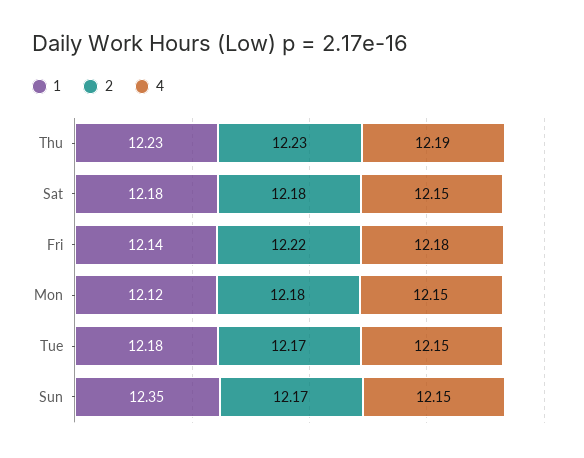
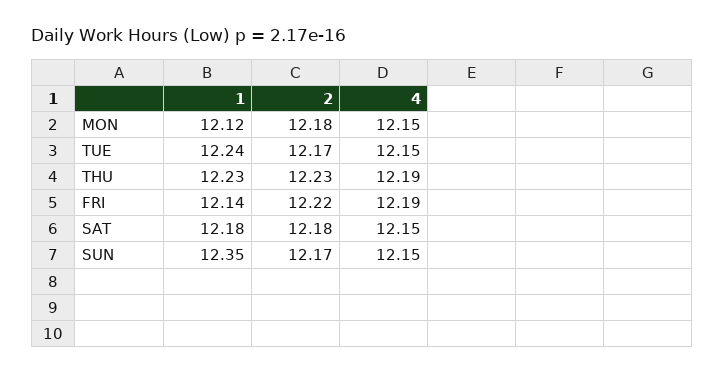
4, Fri: 12.18 -> 12.19
1, Tue: 12.18 -> 12.24

